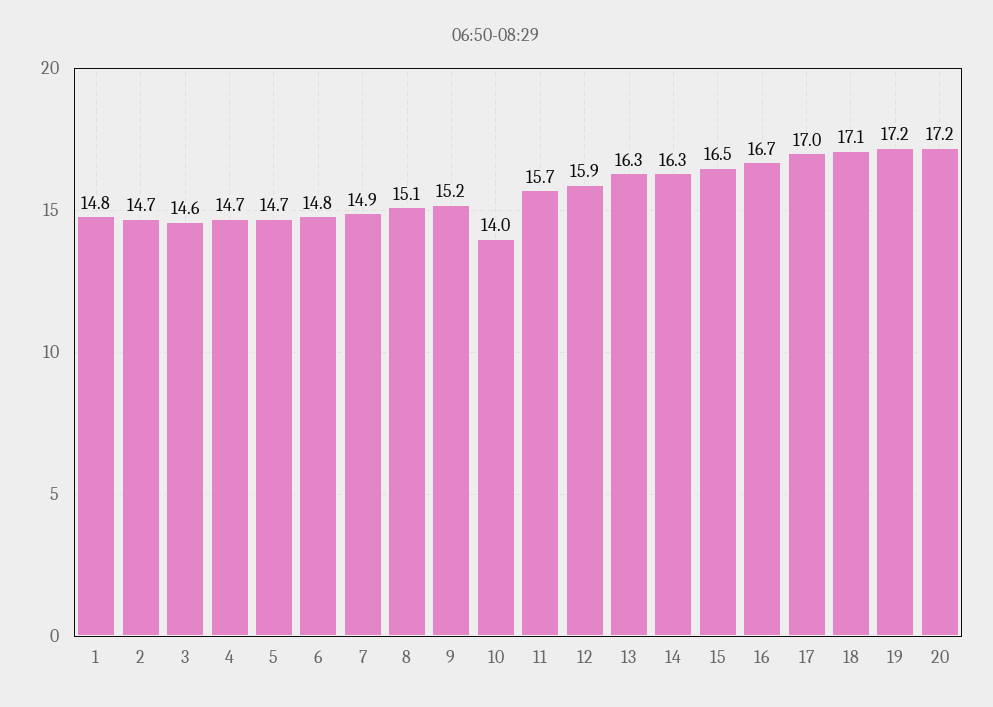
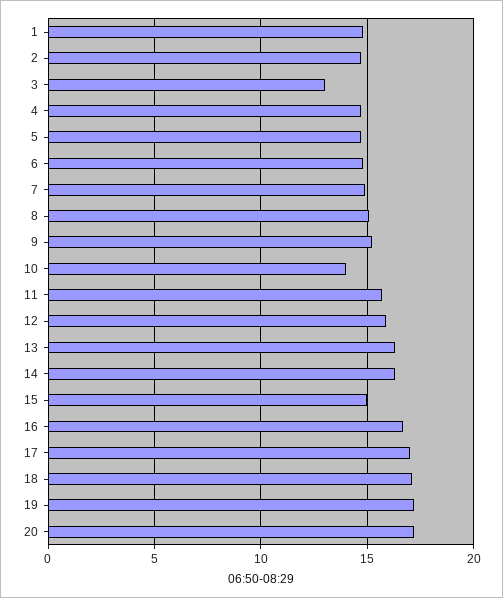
3: 14.6 -> 13
15: 16.5 -> 15

